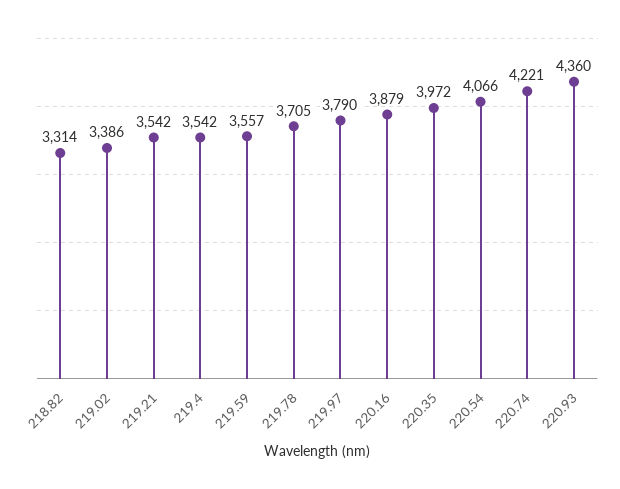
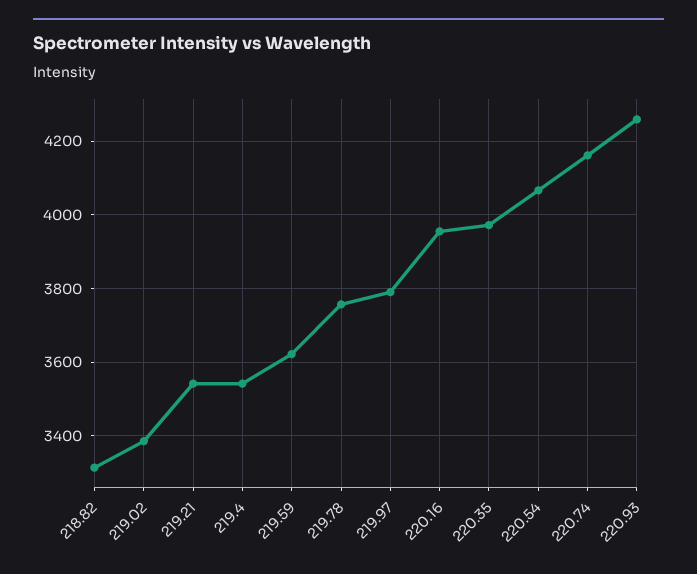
219.59: 3557 -> 3620
219.78: 3705 -> 3760
220.16: 3879 -> 3960
220.74: 4221 -> 4160
220.93: 4360 -> 4260

